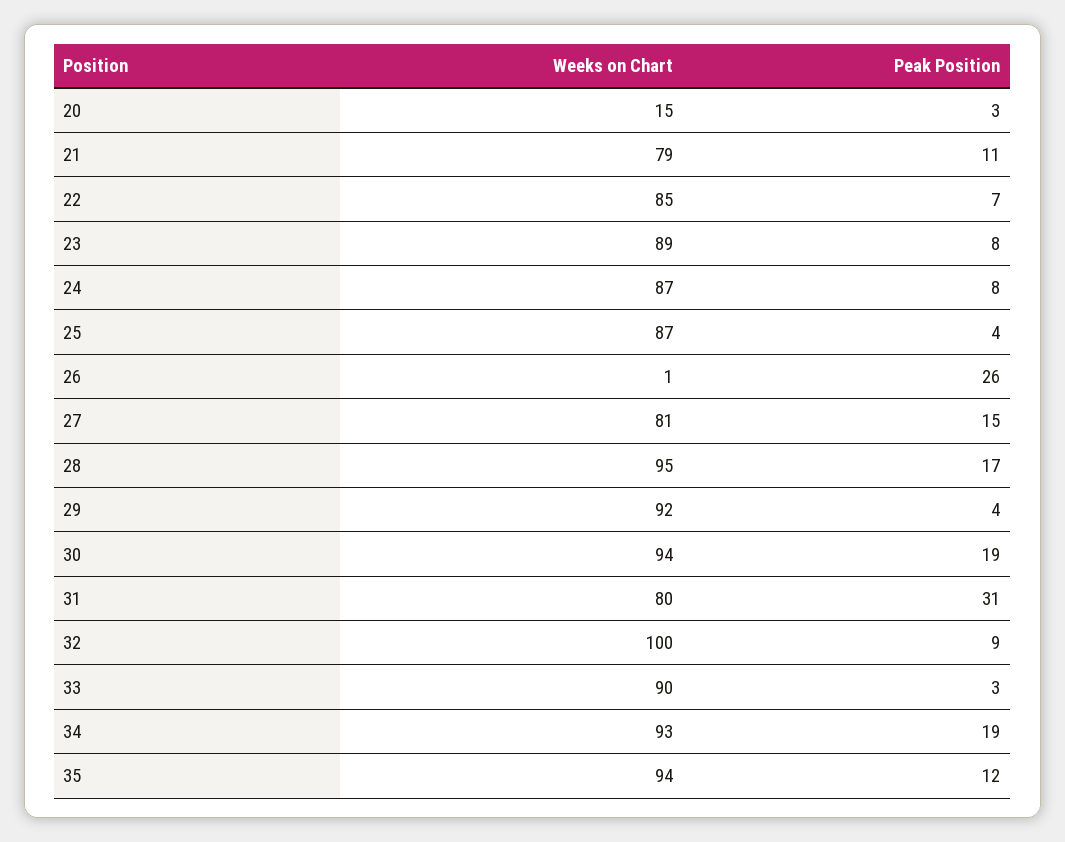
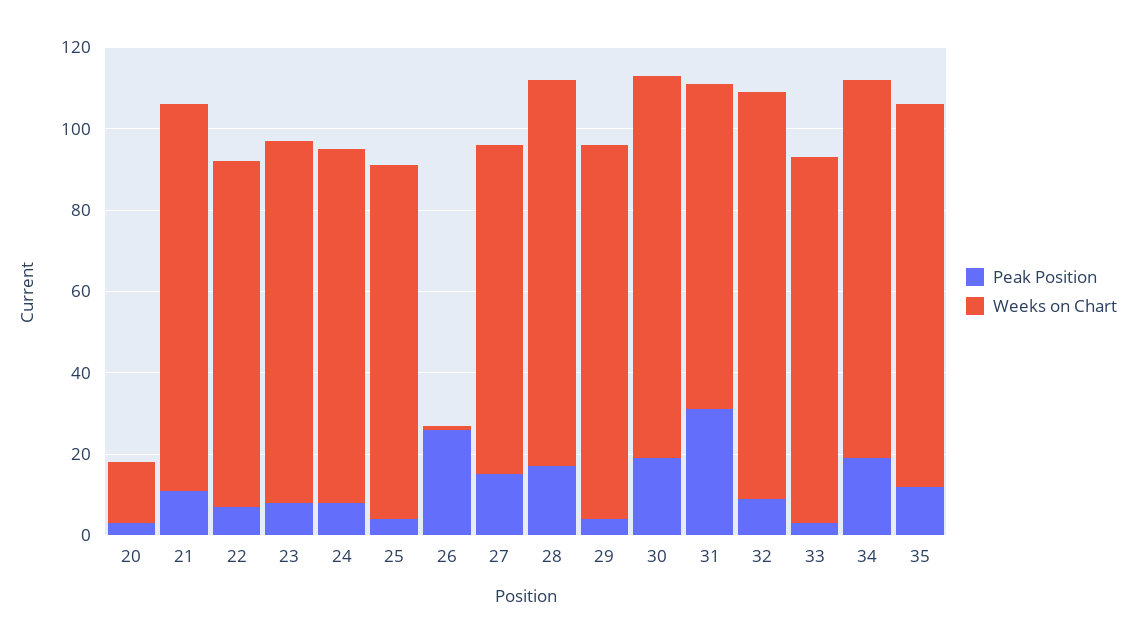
Weeks on Chart, 21: 79 -> 95

